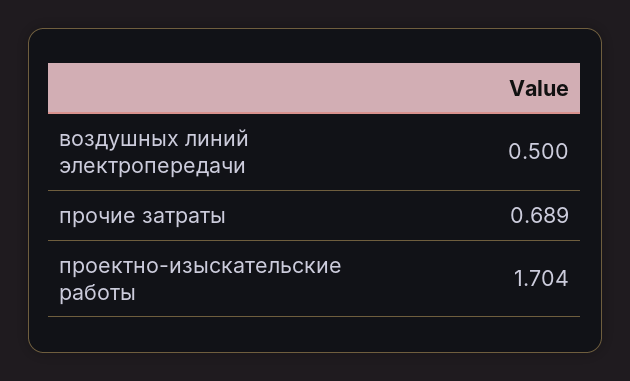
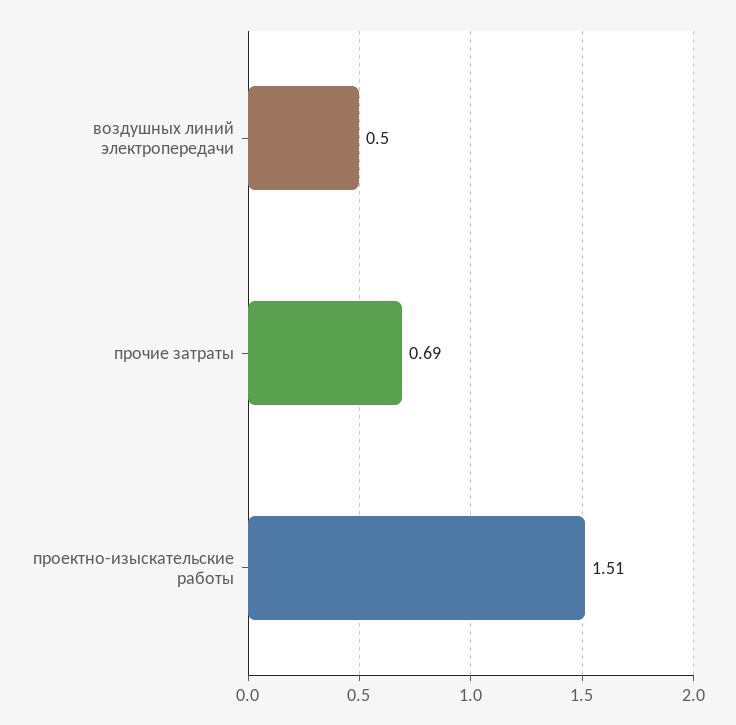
проектно-изыскательские работы: 1.704 -> 1.51

